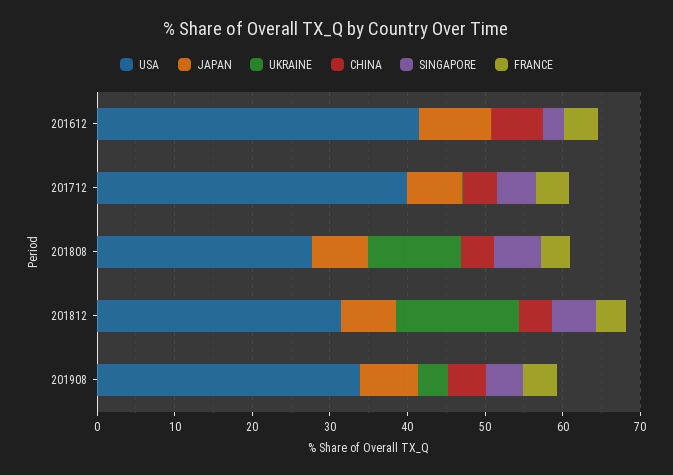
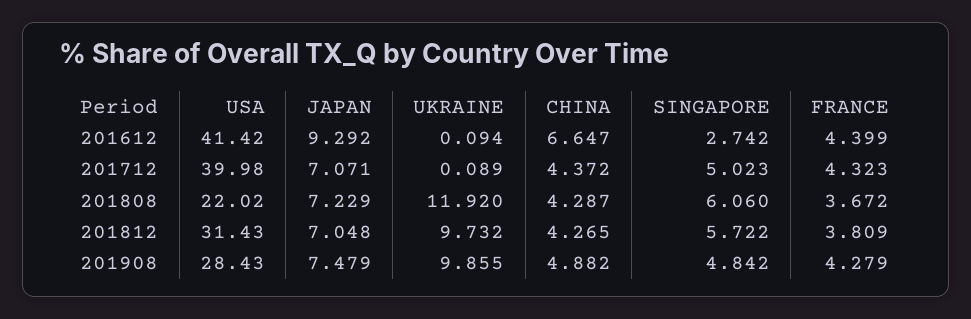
USA, 201808: 28 -> 22.02
UKRAINE, 201812: 16 -> 9.732
USA, 201908: 34 -> 28.43
UKRAINE, 201908: 4 -> 9.855

